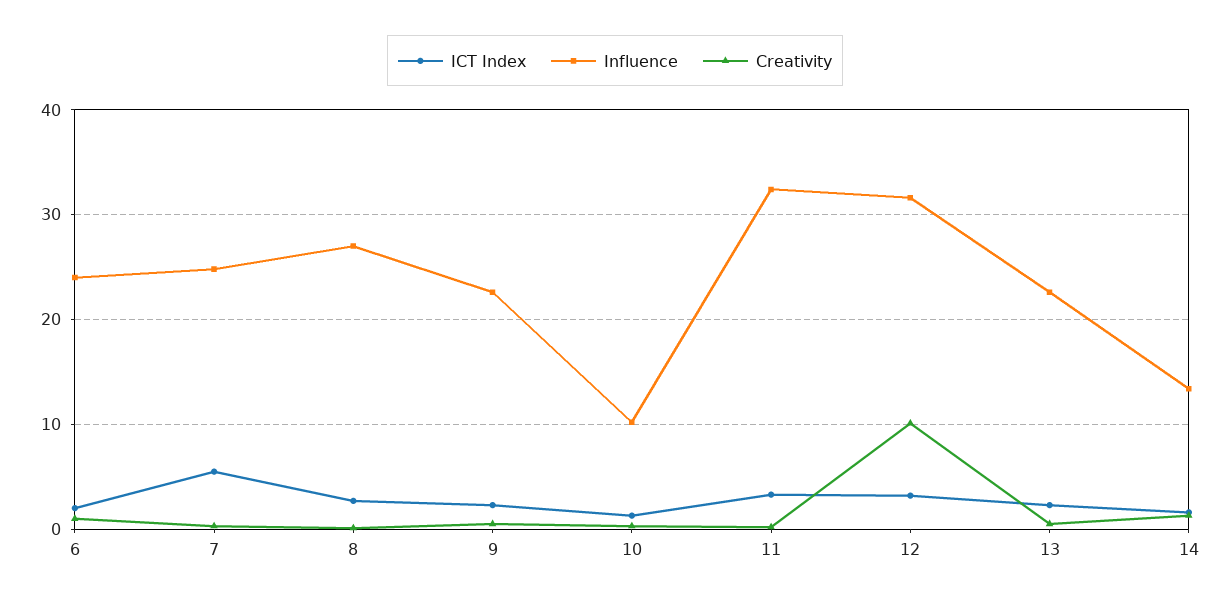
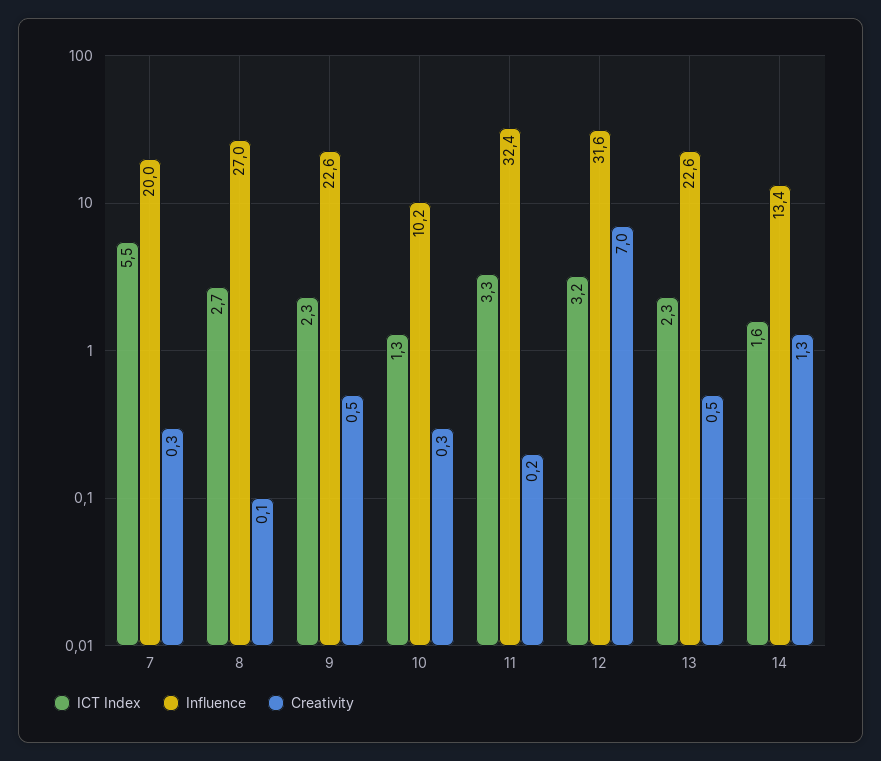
ICT Index, 6: 2 -> none
Influence, 6: 24 -> none
Creativity, 6: 1 -> none
Influence, 7: 25 -> 20
Creativity, 12: 10 -> 7

